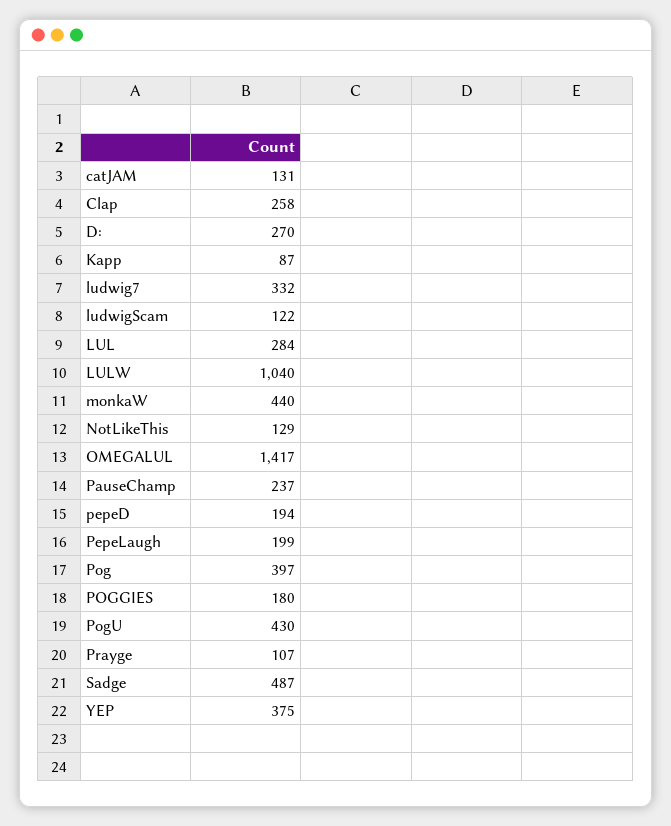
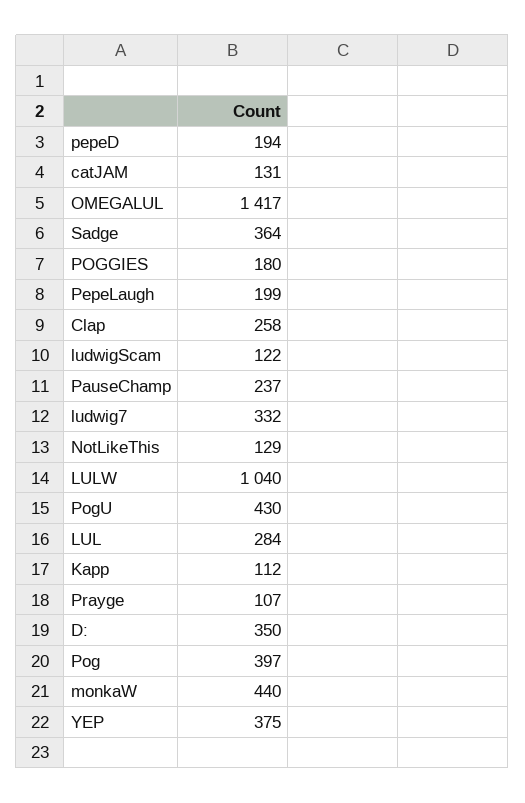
D:: 270 -> 350
Kapp: 87 -> 112
Sadge: 487 -> 364

